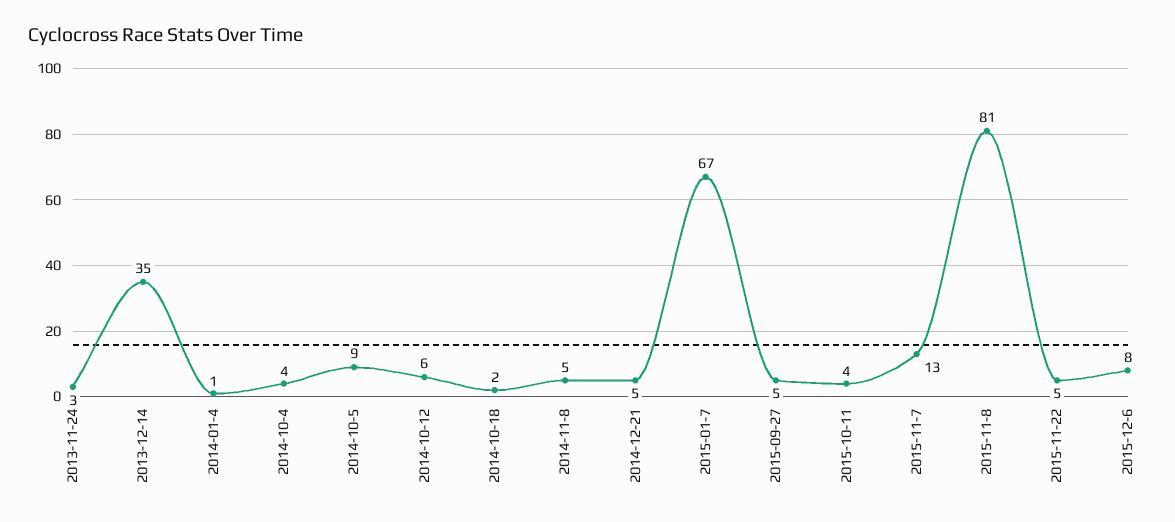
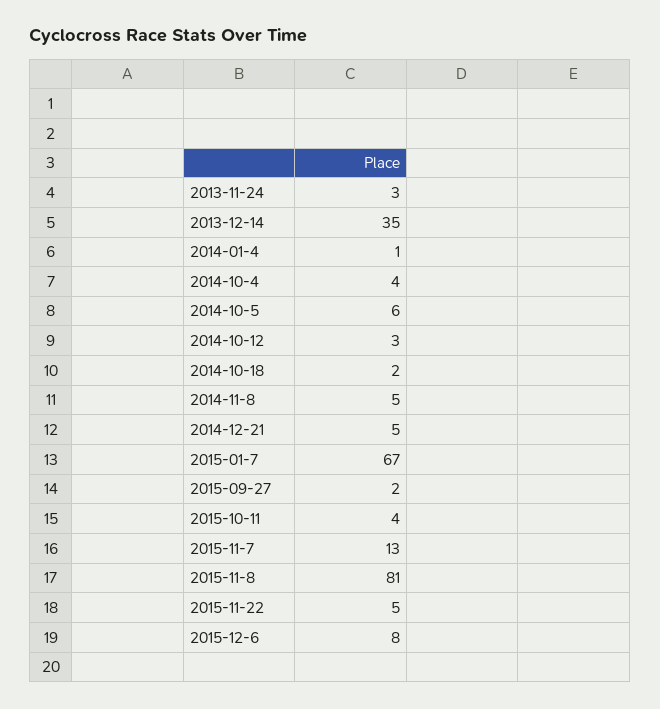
2014-10-5: 9 -> 6
2014-10-12: 6 -> 3
2015-09-27: 5 -> 2

